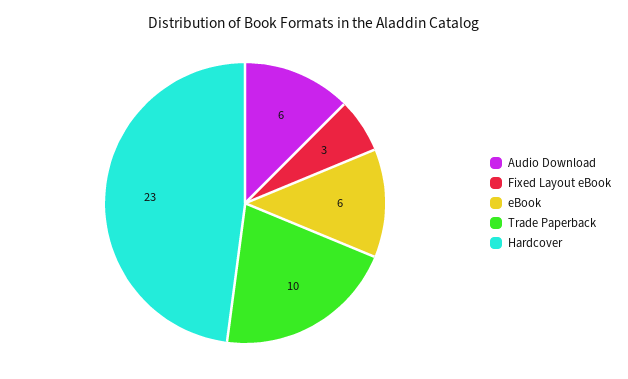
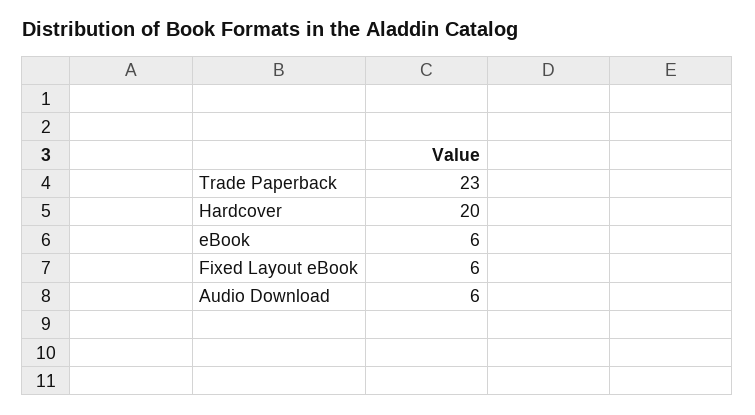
Fixed Layout eBook: 3 -> 6
Trade Paperback: 10 -> 23
Hardcover: 23 -> 20

